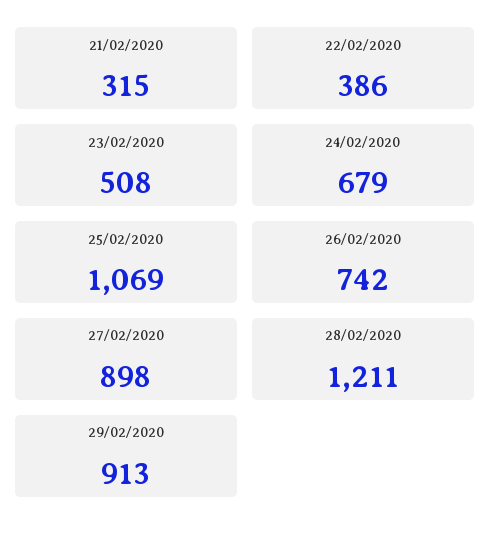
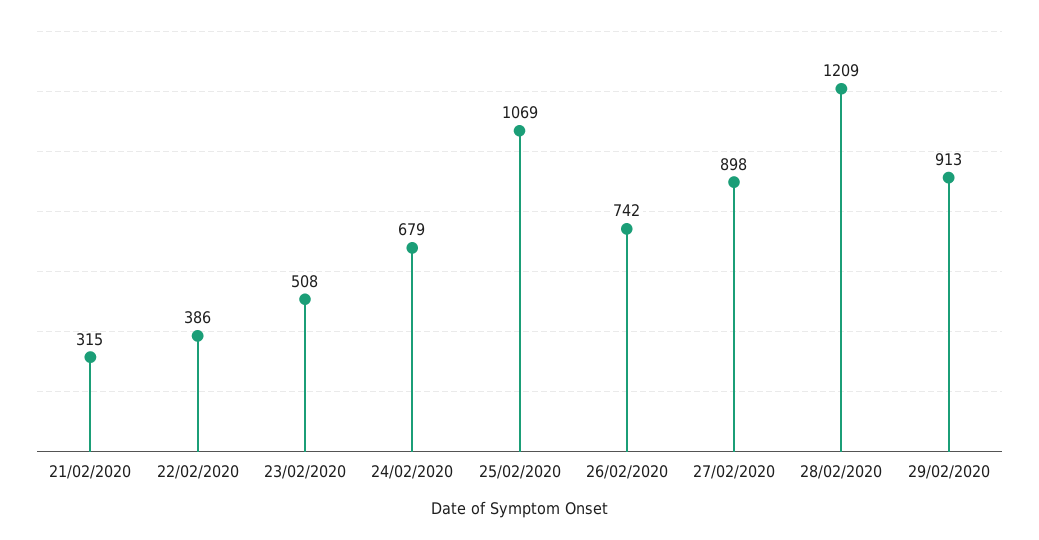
28/02/2020: 1211 -> 1209

